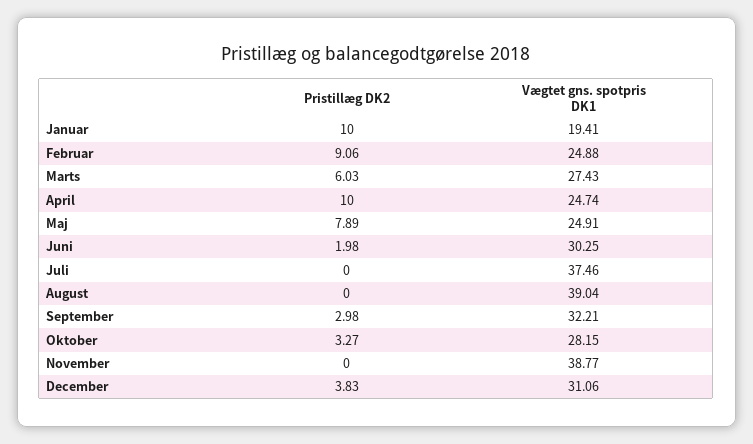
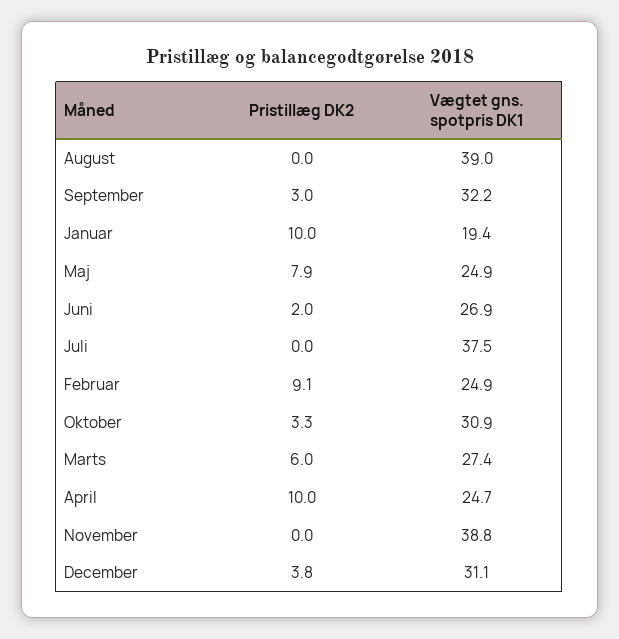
Vægtet gns. spotpris DK1, Juni: 30.25 -> 26.9
Vægtet gns. spotpris DK1, Oktober: 28.15 -> 30.9

